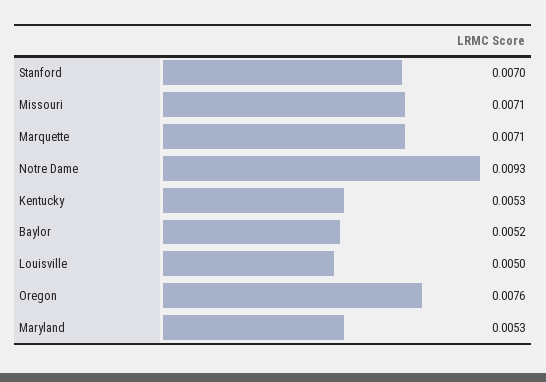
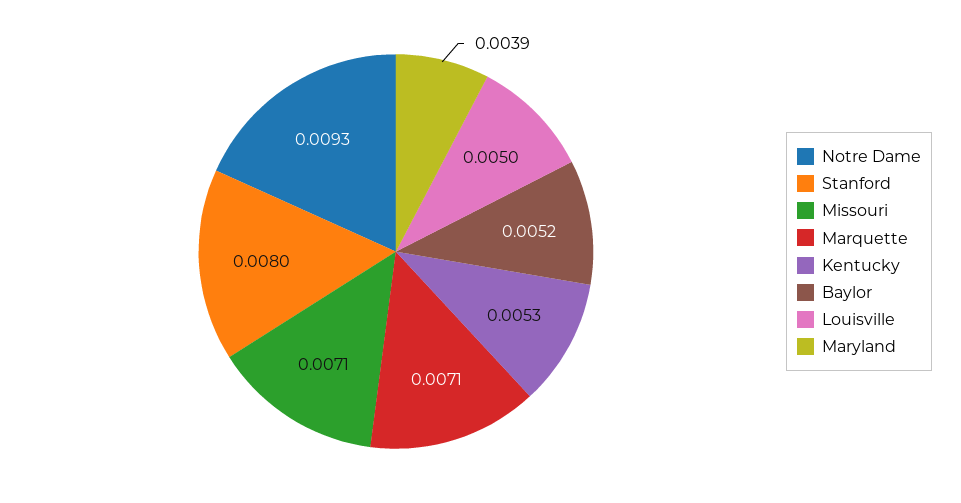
Stanford: 0.007 -> 0.008
Oregon: 0.0076 -> none
Maryland: 0.0053 -> 0.0039

